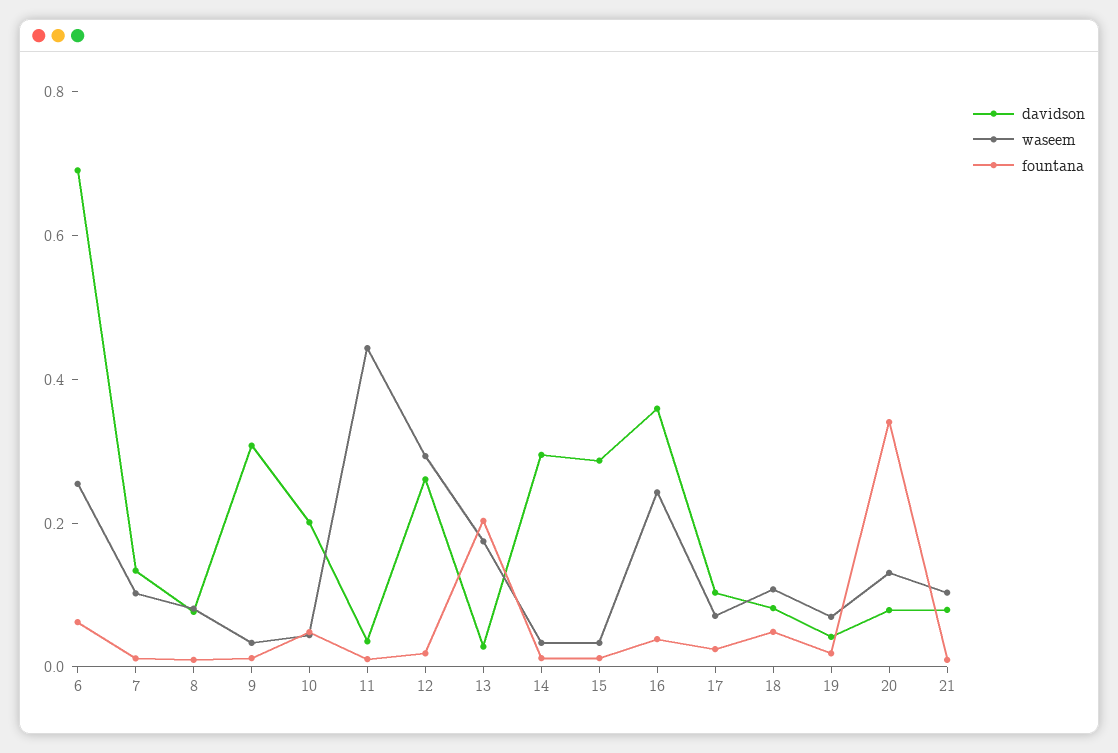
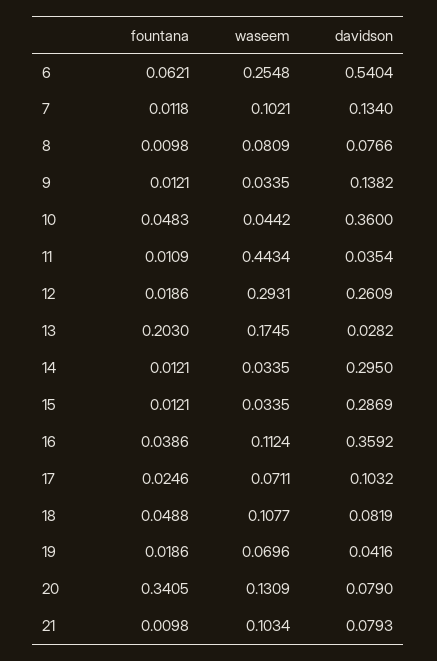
davidson, 6: 0.7 -> 0.5404
davidson, 9: 0.3 -> 0.1382
davidson, 10: 0.2 -> 0.36
waseem, 16: 0.25 -> 0.1124

